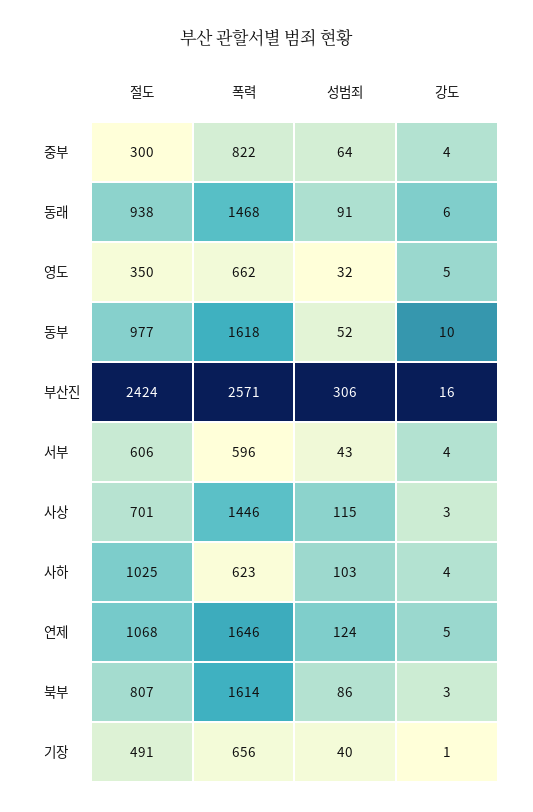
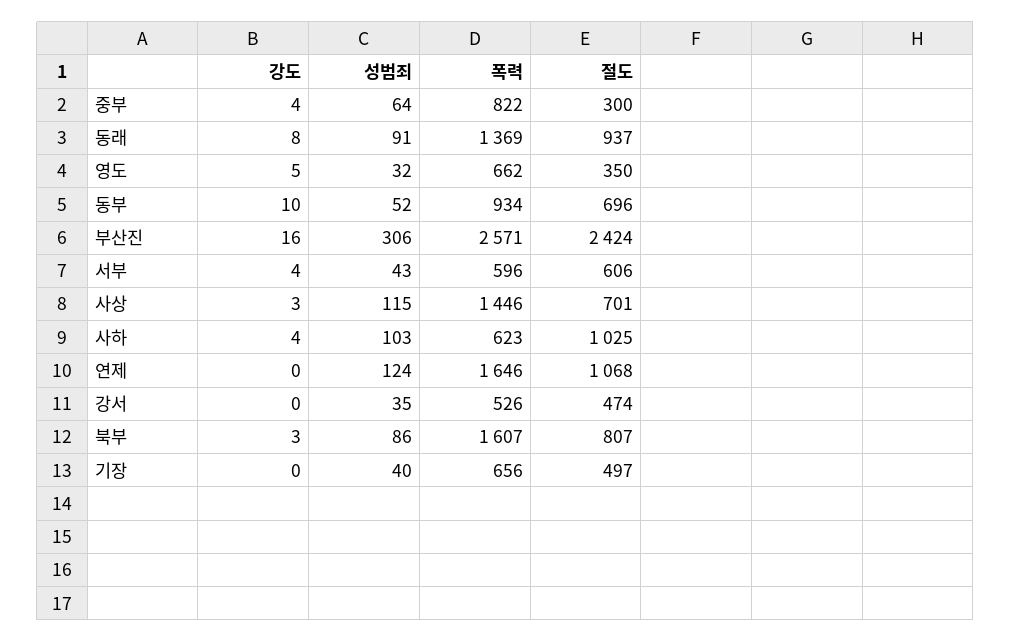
절도, 동래: 938 -> 937
폭력, 동래: 1468 -> 1369
강도, 동래: 6 -> 8
절도, 동부: 977 -> 696
폭력, 동부: 1618 -> 934
강도, 연제: 5 -> 0
폭력, 북부: 1614 -> 1607
절도, 기장: 491 -> 497
강도, 기장: 1 -> 0
강도, 강서: none -> 0
성범죄, 강서: none -> 35
폭력, 강서: none -> 526
절도, 강서: none -> 474

